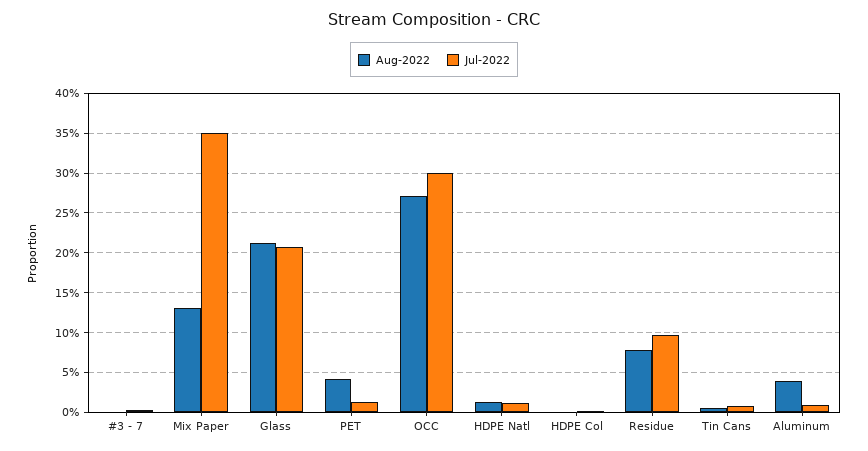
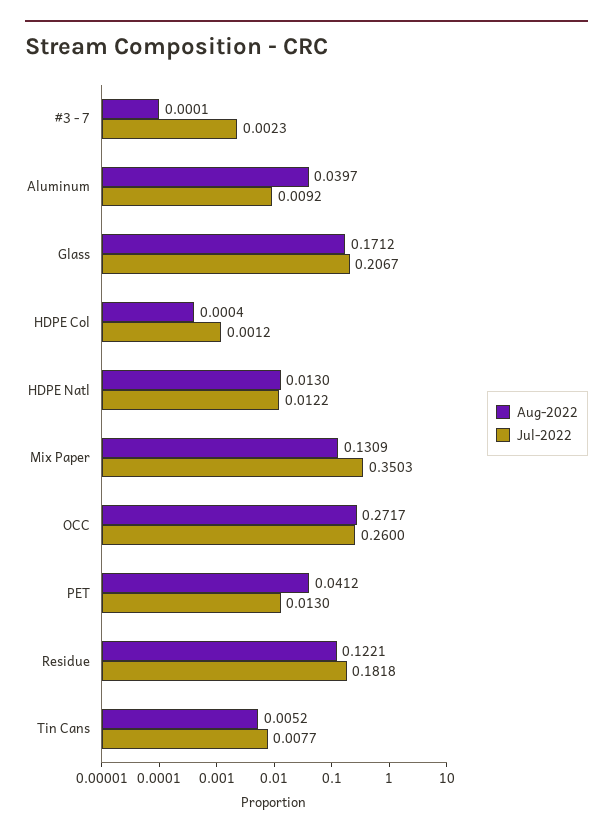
Aug-2022, Glass: 0.21 -> 0.1712
Jul-2022, OCC: 0.3 -> 0.26
Aug-2022, Residue: 0.08 -> 0.1221
Jul-2022, Residue: 0.1 -> 0.1818

